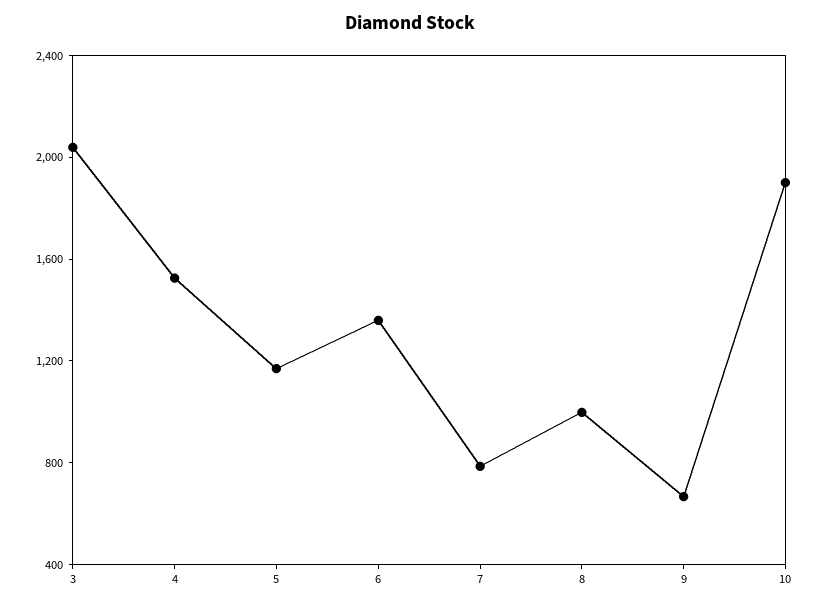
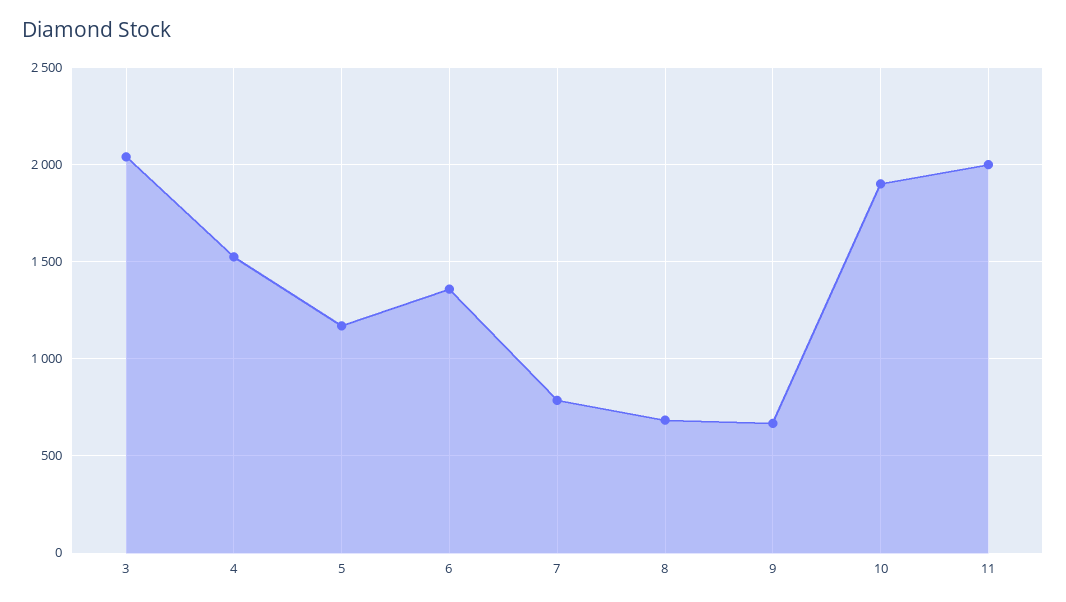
8: 1000 -> 700
11: none -> 2000

